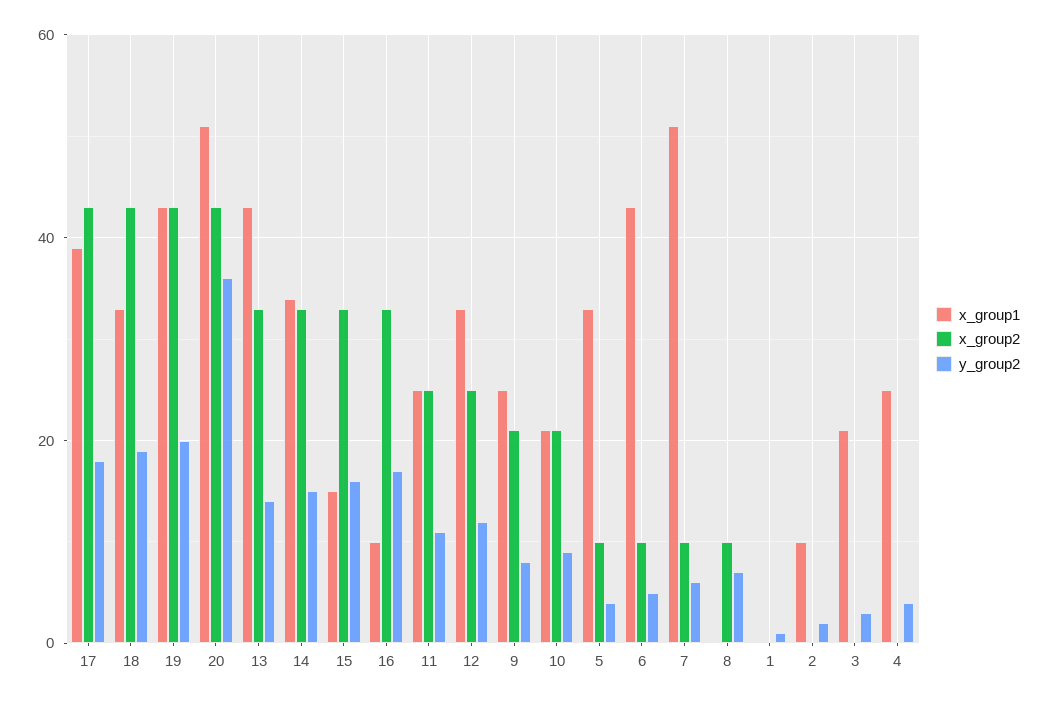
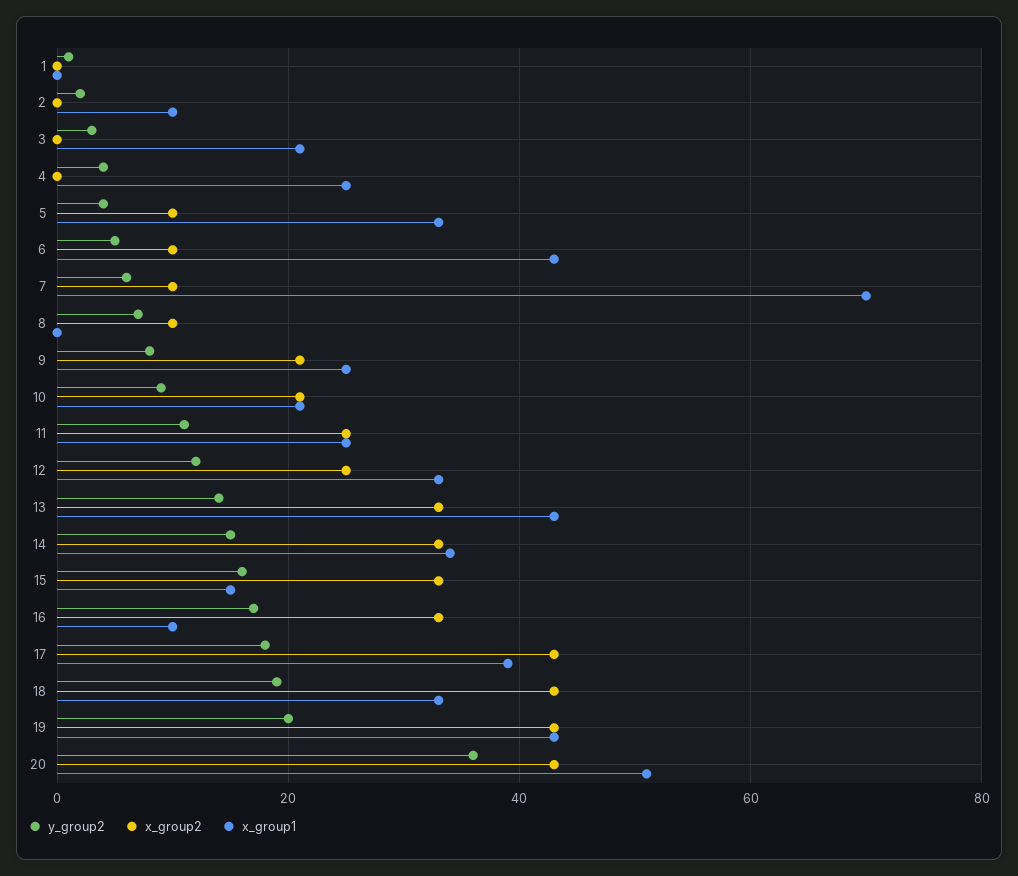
x_group1, 7: 50 -> 70

